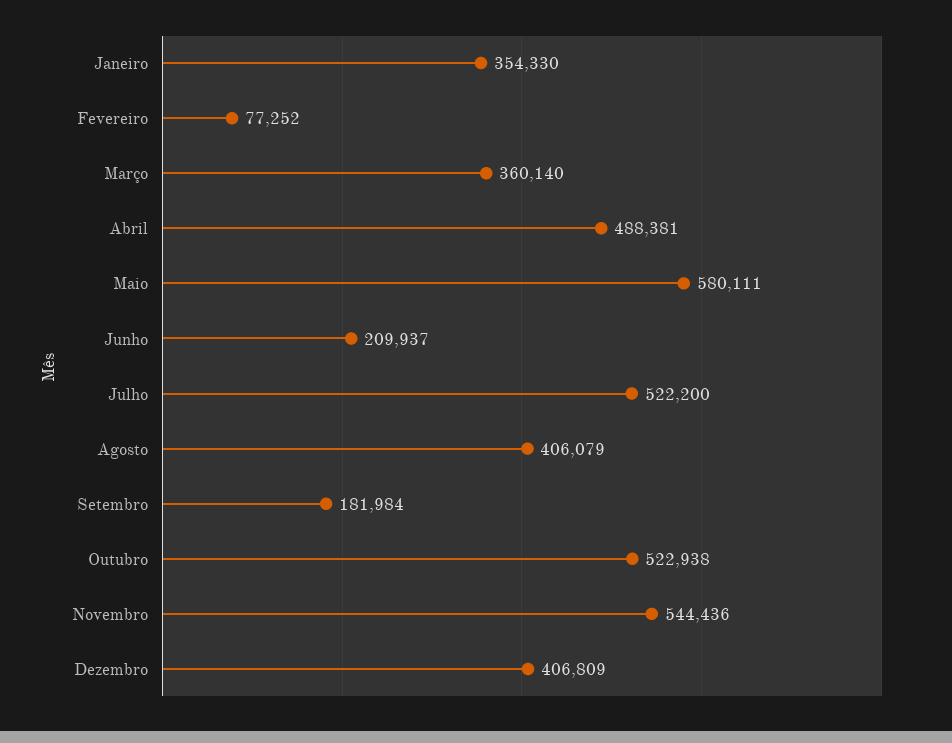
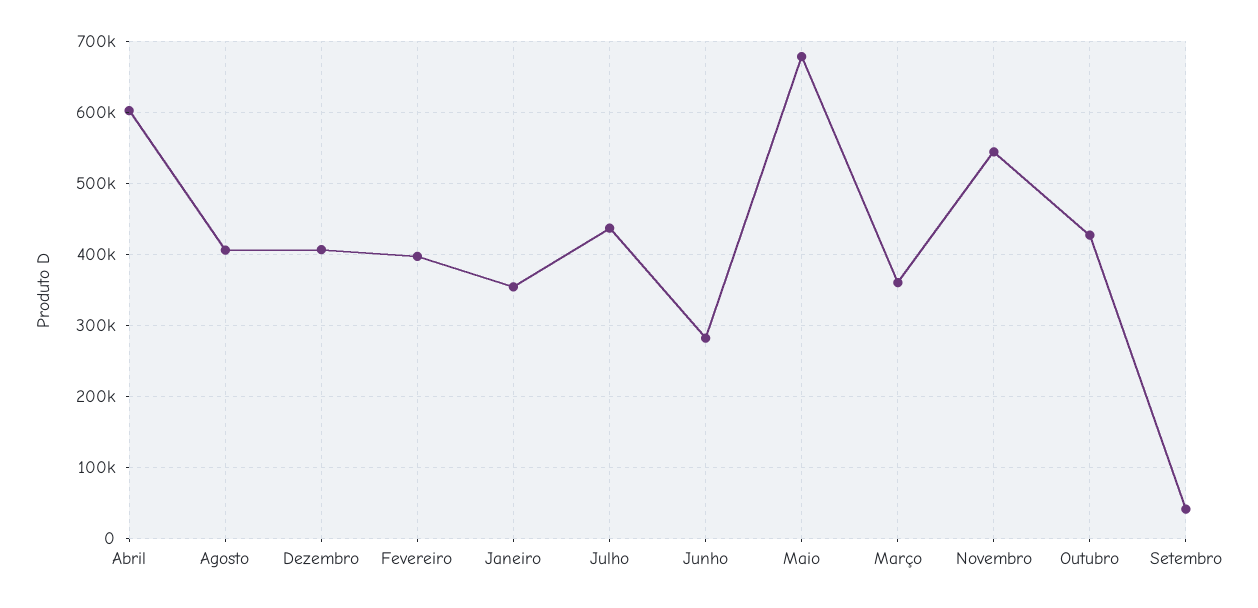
Fevereiro: 77252 -> 400000
Abril: 488381 -> 600000
Maio: 580111 -> 680000
Junho: 209937 -> 280000
Julho: 522200 -> 440000
Setembro: 181984 -> 40000
Outubro: 522938 -> 430000

